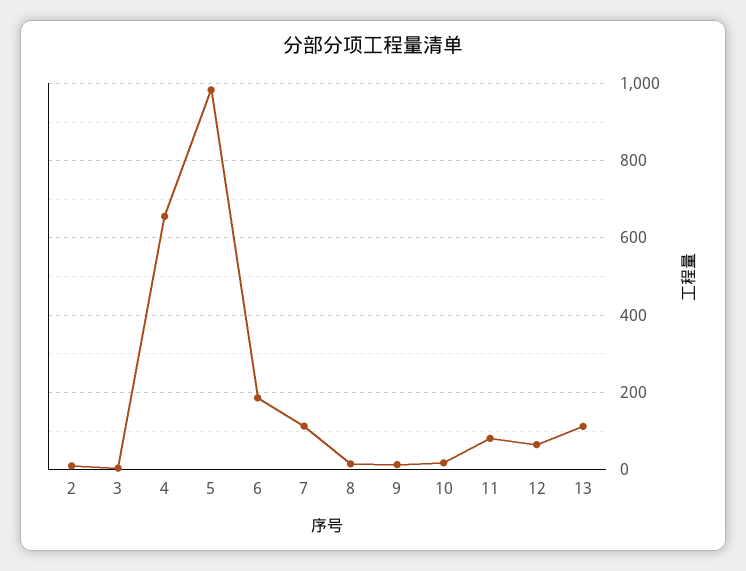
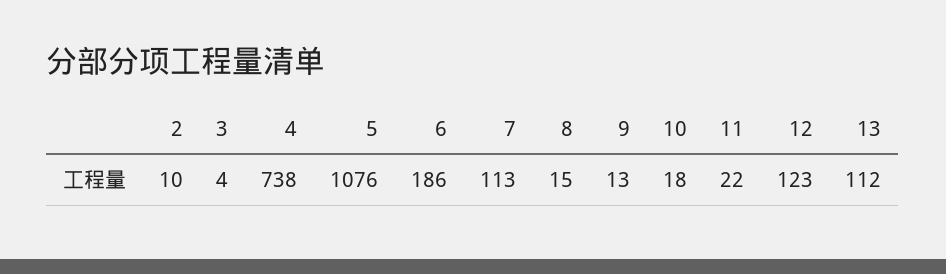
4: 660 -> 738
5: 980 -> 1076
11: 80 -> 22
12: 60 -> 123

